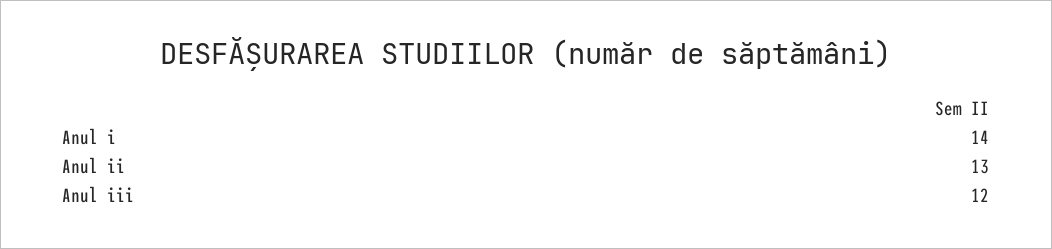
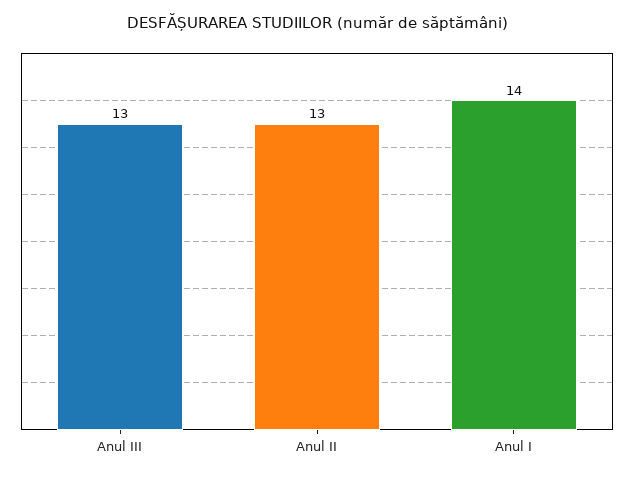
Anul iii: 12 -> 13

